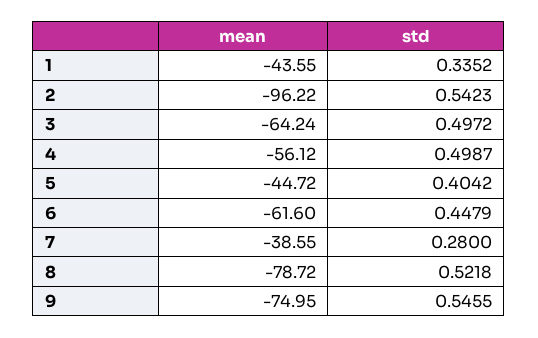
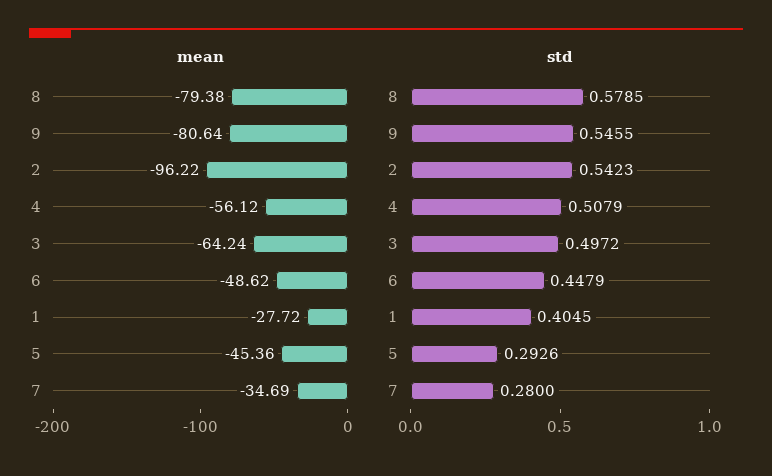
mean, 1: -43.55 -> -27.72
std, 1: 0.3352 -> 0.4045
std, 4: 0.4987 -> 0.5079
mean, 5: -44.72 -> -45.36
std, 5: 0.4042 -> 0.2926
mean, 6: -61.6 -> -48.62
mean, 7: -38.55 -> -34.69
mean, 8: -78.72 -> -79.38
std, 8: 0.5218 -> 0.5785
mean, 9: -74.95 -> -80.64

